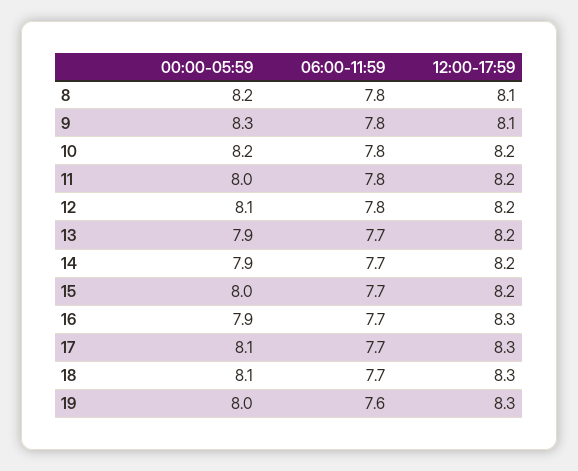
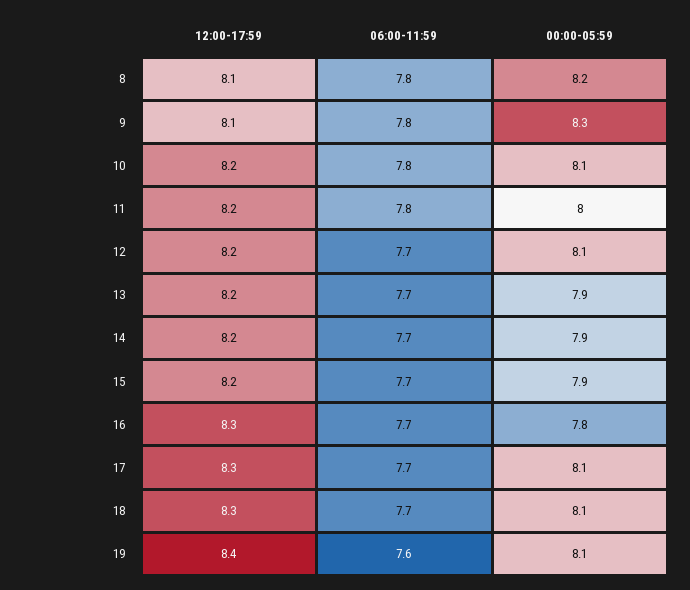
00:00-05:59, 10: 8.2 -> 8.1
06:00-11:59, 12: 7.8 -> 7.7
00:00-05:59, 15: 8 -> 7.9
00:00-05:59, 16: 7.9 -> 7.8
00:00-05:59, 19: 8 -> 8.1
12:00-17:59, 19: 8.3 -> 8.4

